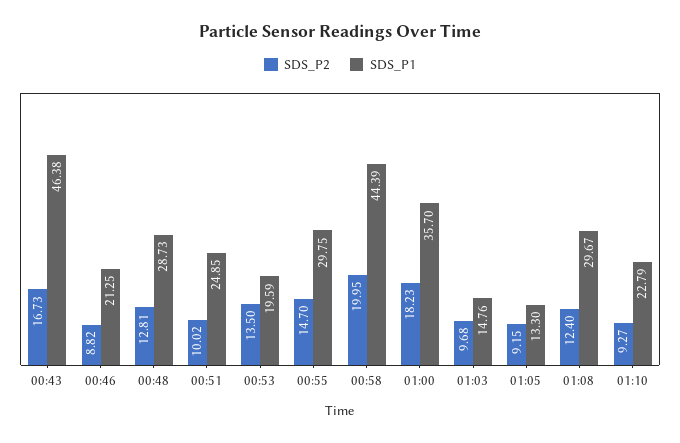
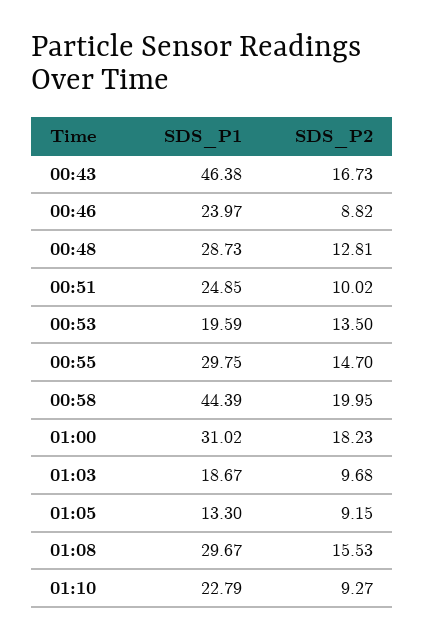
SDS_P1, 00:46: 21.25 -> 23.97
SDS_P1, 01:00: 35.7 -> 31.02
SDS_P1, 01:03: 14.76 -> 18.67
SDS_P2, 01:08: 12.4 -> 15.53

